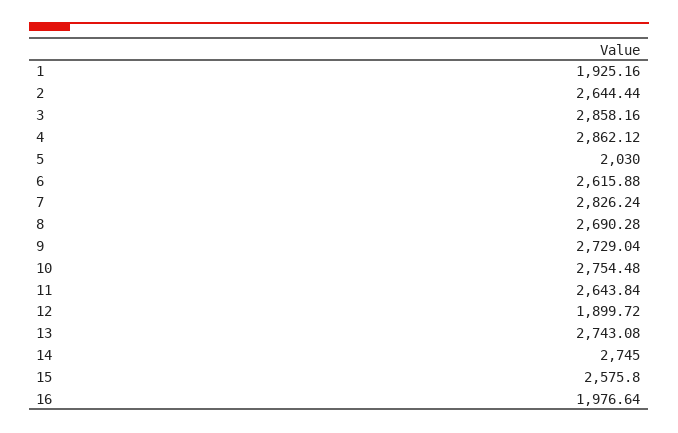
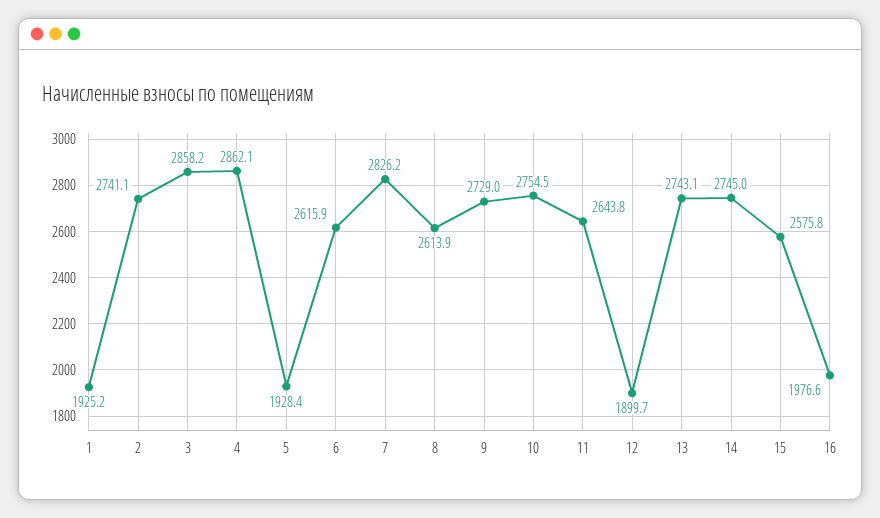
2: 2644.44 -> 2741.1
5: 2030 -> 1928.4
8: 2690.28 -> 2613.9

